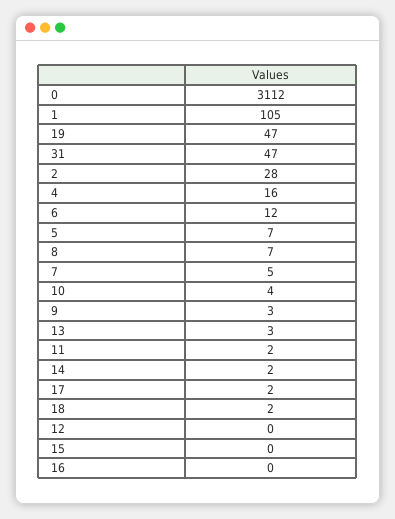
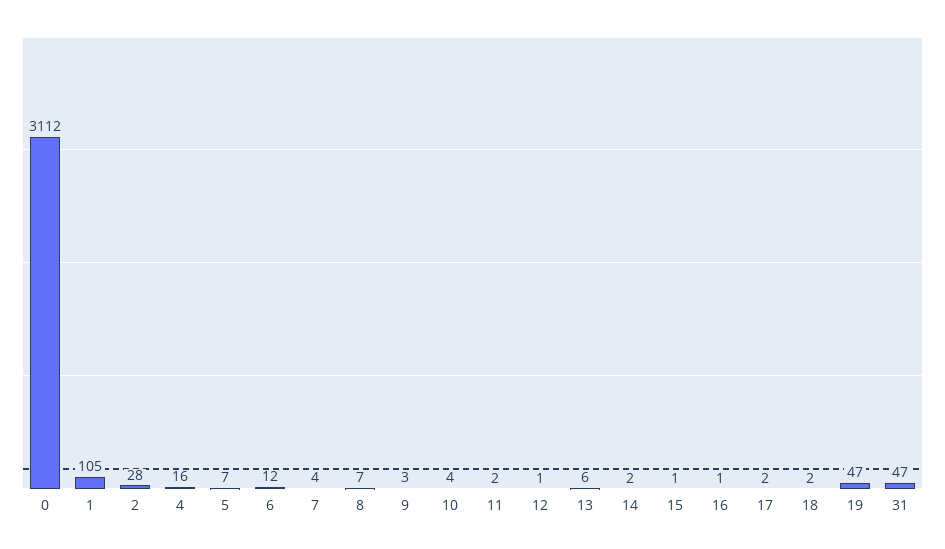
7: 5 -> 4
13: 3 -> 6
12: 0 -> 1
15: 0 -> 1
16: 0 -> 1

